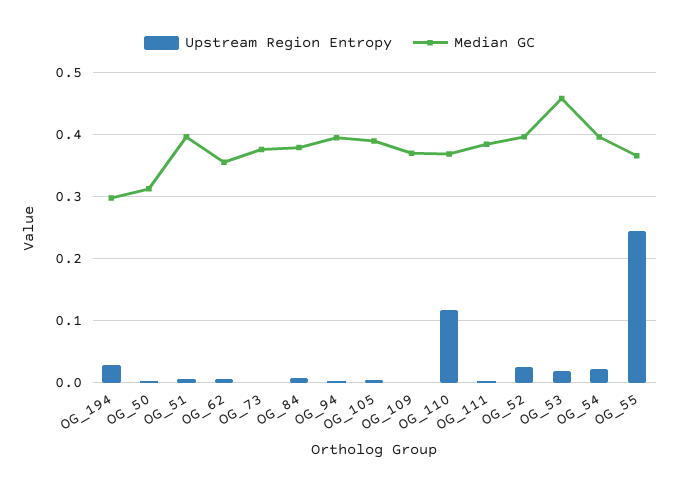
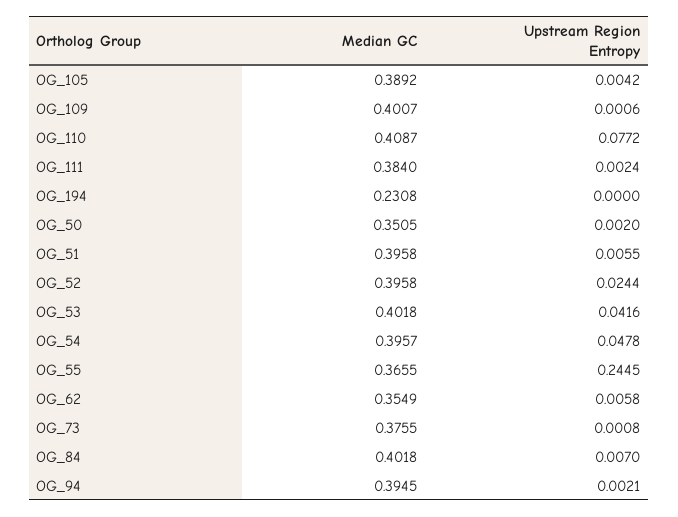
Upstream Region Entropy, OG_194: 0.03 -> 0
Median GC, OG_194: 0.3 -> 0.2308
Median GC, OG_50: 0.31 -> 0.3505
Median GC, OG_84: 0.38 -> 0.4018
Median GC, OG_109: 0.37 -> 0.4007
Upstream Region Entropy, OG_110: 0.12 -> 0.0772
Median GC, OG_110: 0.37 -> 0.4087
Upstream Region Entropy, OG_53: 0.02 -> 0.0416
Median GC, OG_53: 0.46 -> 0.4018
Upstream Region Entropy, OG_54: 0.02 -> 0.0478

